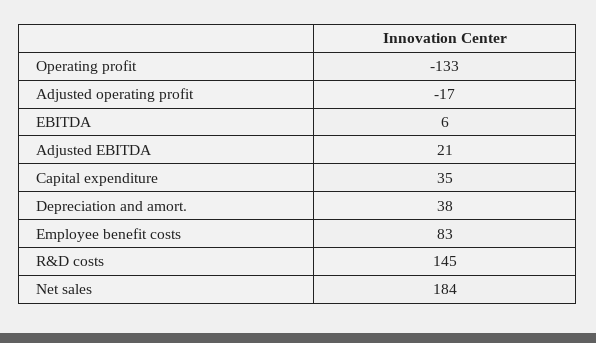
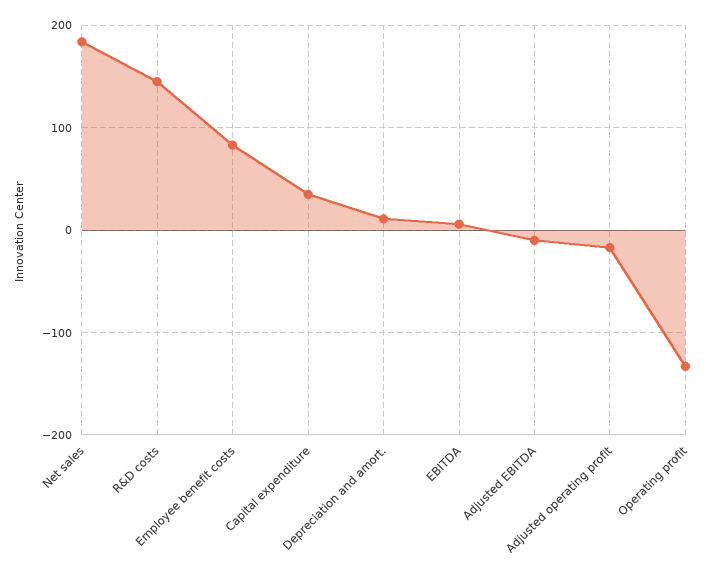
Adjusted EBITDA: 21 -> -10
Depreciation and amort.: 38 -> 10

